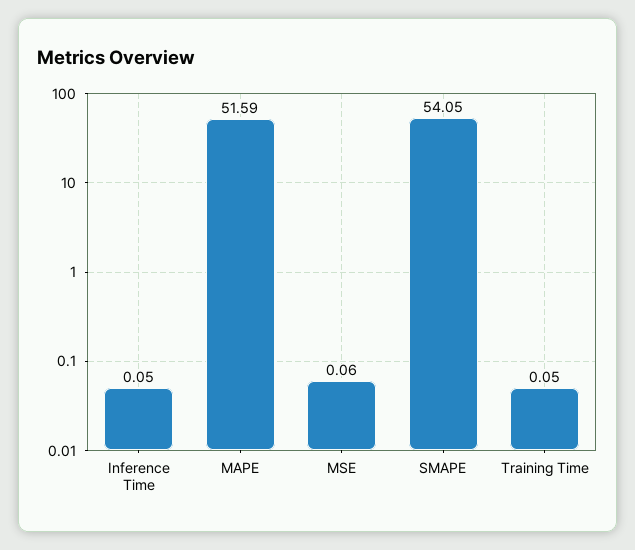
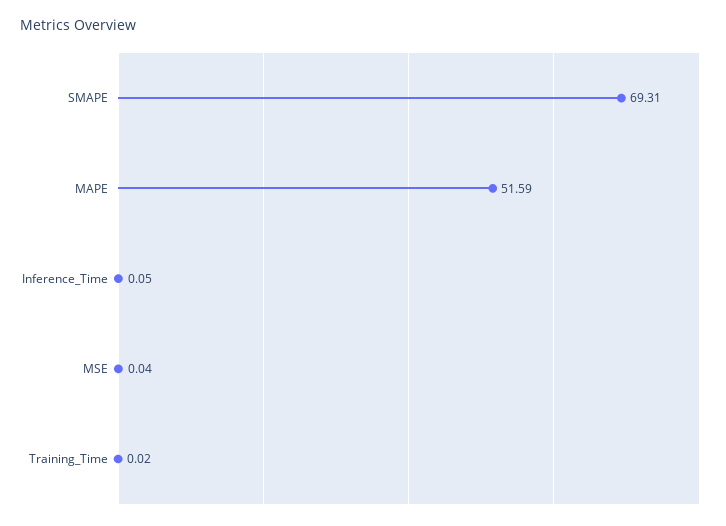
MSE: 0.06 -> 0.04
SMAPE: 54.05 -> 69.31
Training Time: 0.05 -> 0.02

